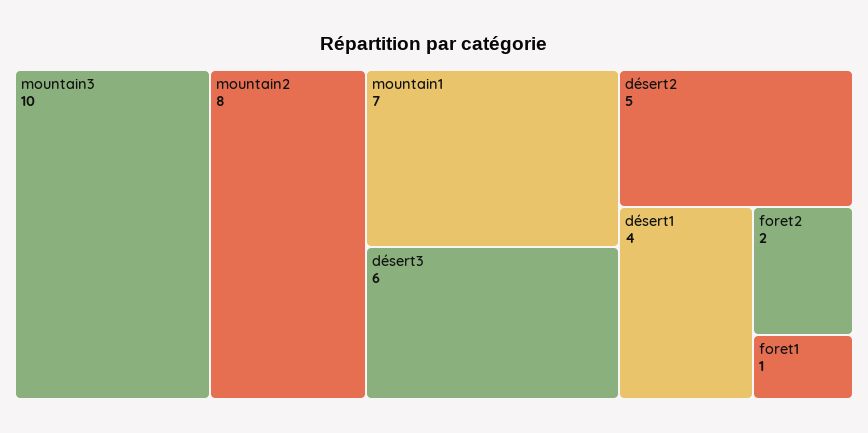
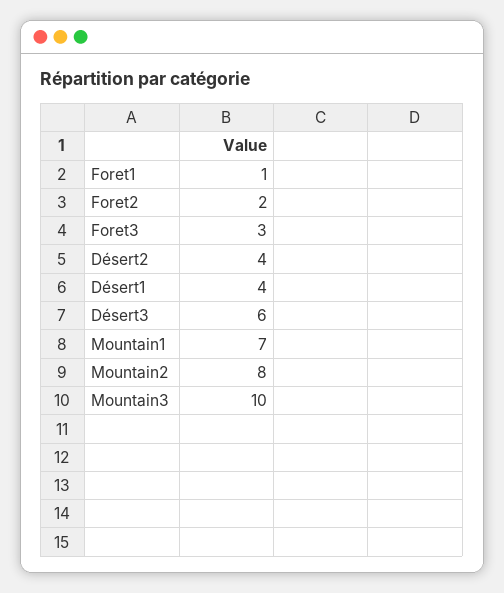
désert2: 5 -> 4
Foret3: none -> 3

